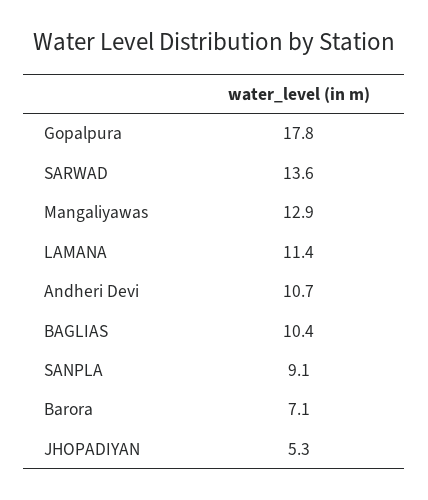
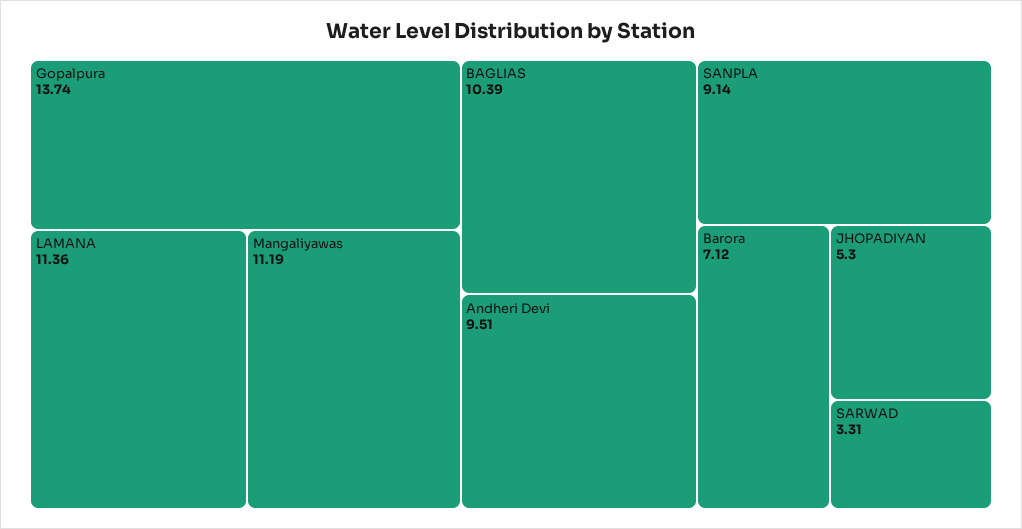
Gopalpura: 17.8 -> 13.74
SARWAD: 13.6 -> 3.31
Mangaliyawas: 12.9 -> 11.19
Andheri Devi: 10.7 -> 9.51

